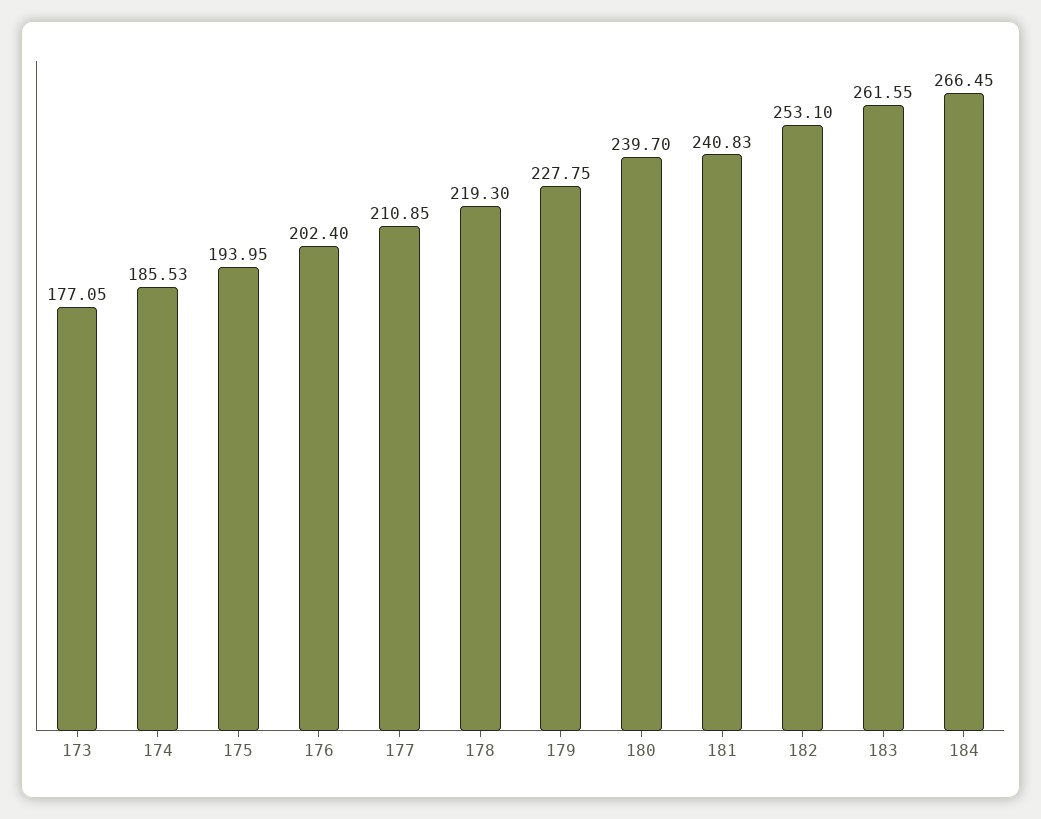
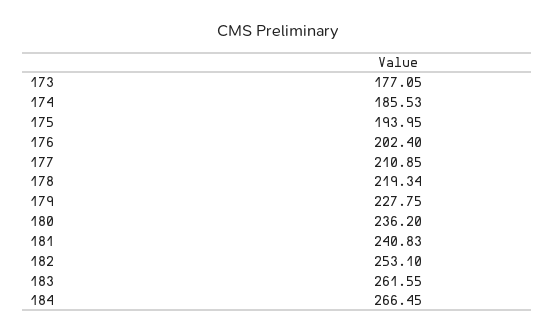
178: 219.3 -> 219.34
180: 239.7 -> 236.2

